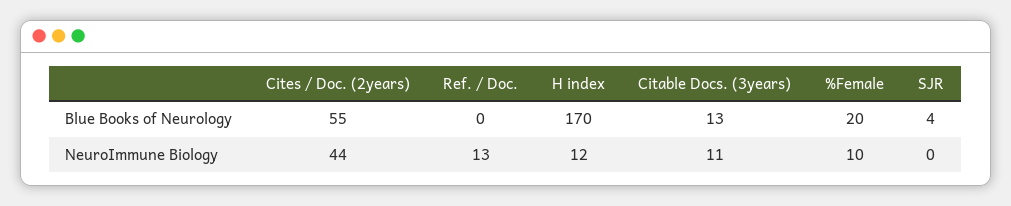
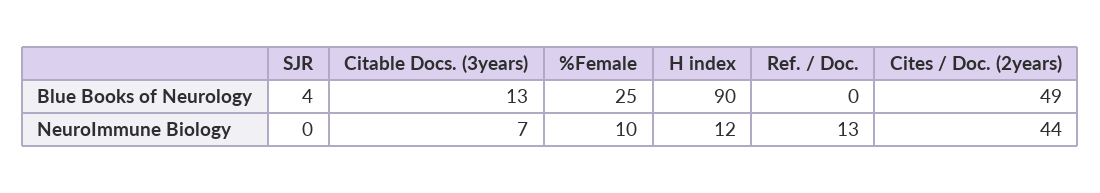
Cites / Doc. (2years), Blue Books of Neurology: 55 -> 49
H index, Blue Books of Neurology: 170 -> 90
%Female, Blue Books of Neurology: 20 -> 25
Citable Docs. (3years), NeuroImmune Biology: 11 -> 7

